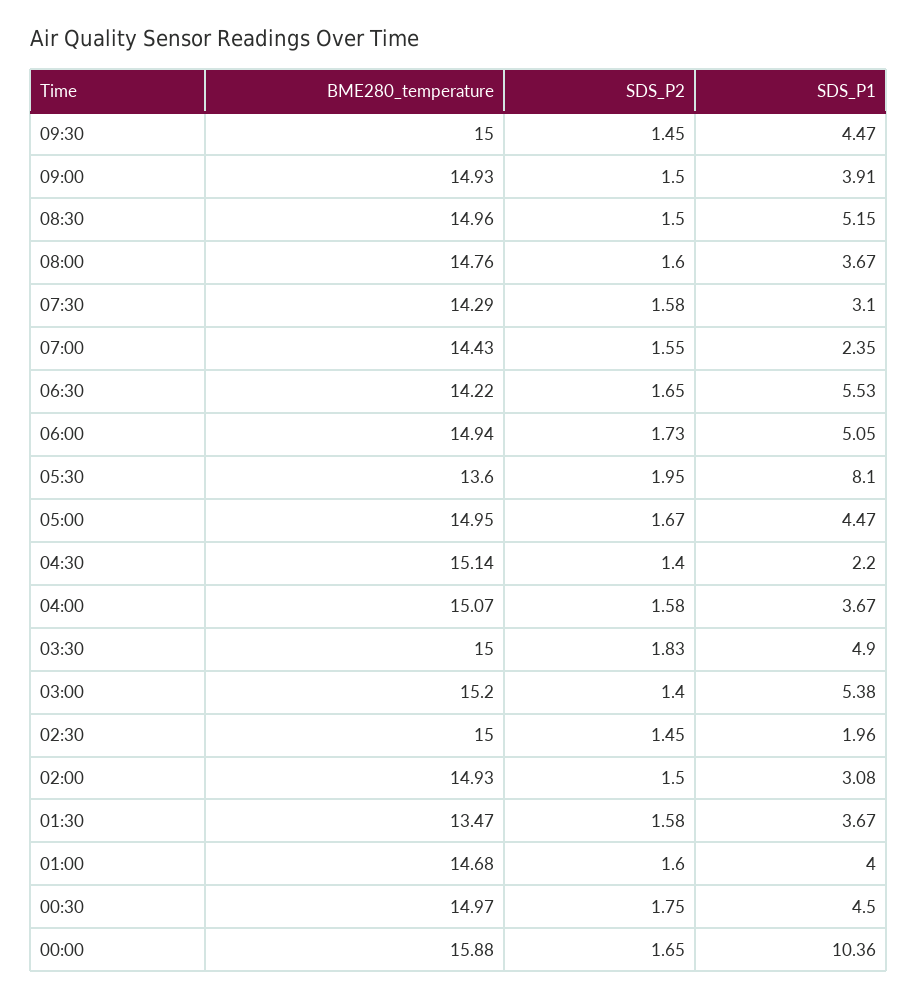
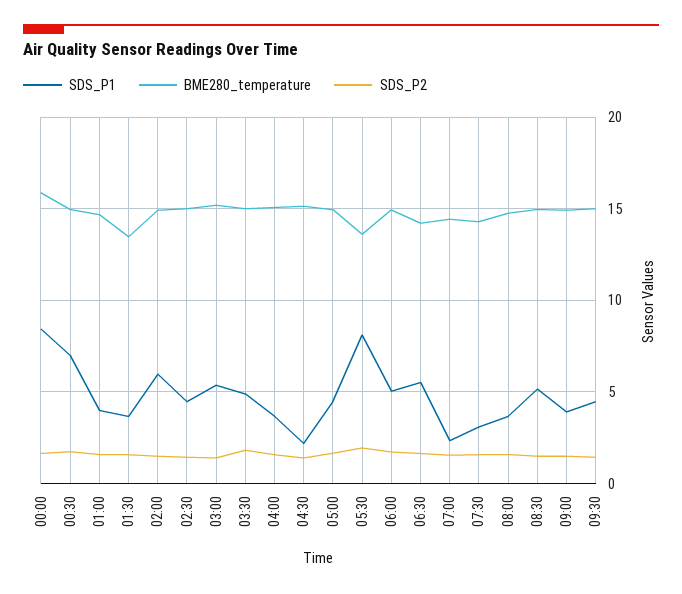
SDS_P1, 02:30: 1.96 -> 4.5
SDS_P1, 02:00: 3.08 -> 6
SDS_P1, 00:30: 4.5 -> 7
SDS_P1, 00:00: 10.36 -> 8.5

